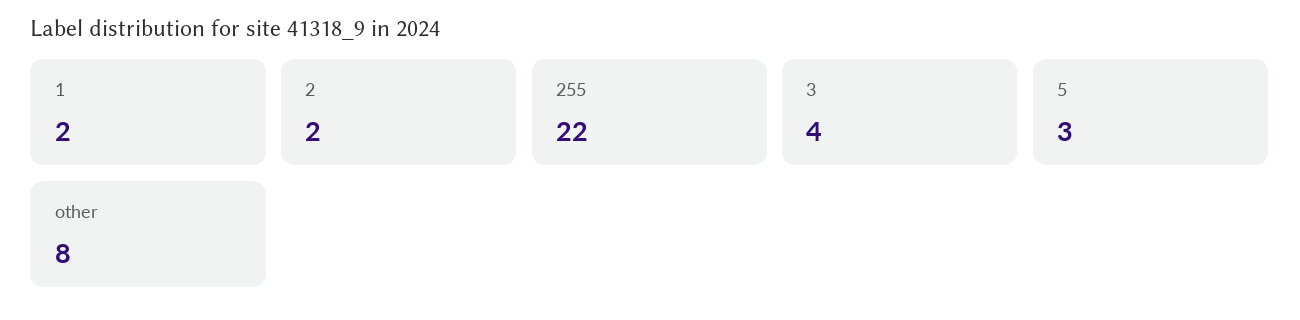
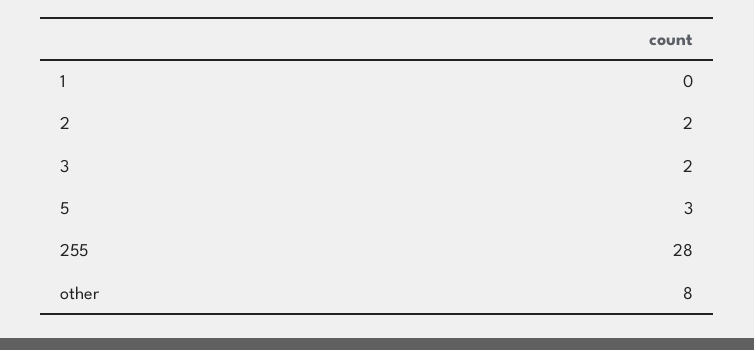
1: 2 -> 0
255: 22 -> 28
3: 4 -> 2

